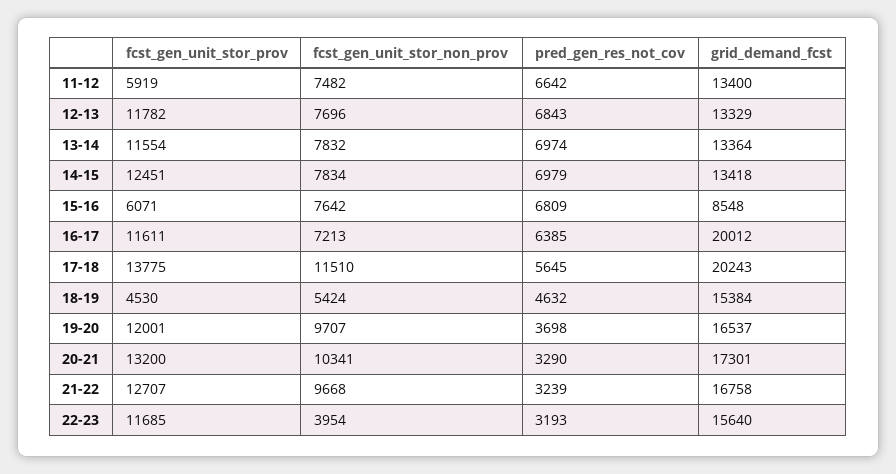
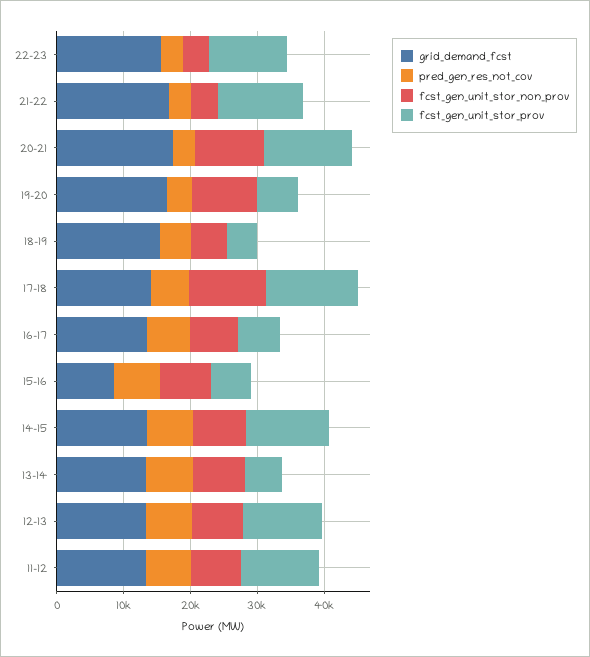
fcst_gen_unit_stor_prov, 11-12: 5919 -> 12000
fcst_gen_unit_stor_prov, 13-14: 11554 -> 6000
fcst_gen_unit_stor_prov, 16-17: 11611 -> 6000
grid_demand_fcst, 16-17: 20012 -> 14000
grid_demand_fcst, 17-18: 20243 -> 14000
fcst_gen_unit_stor_prov, 19-20: 12001 -> 6000
fcst_gen_unit_stor_non_prov, 21-22: 9668 -> 4000

